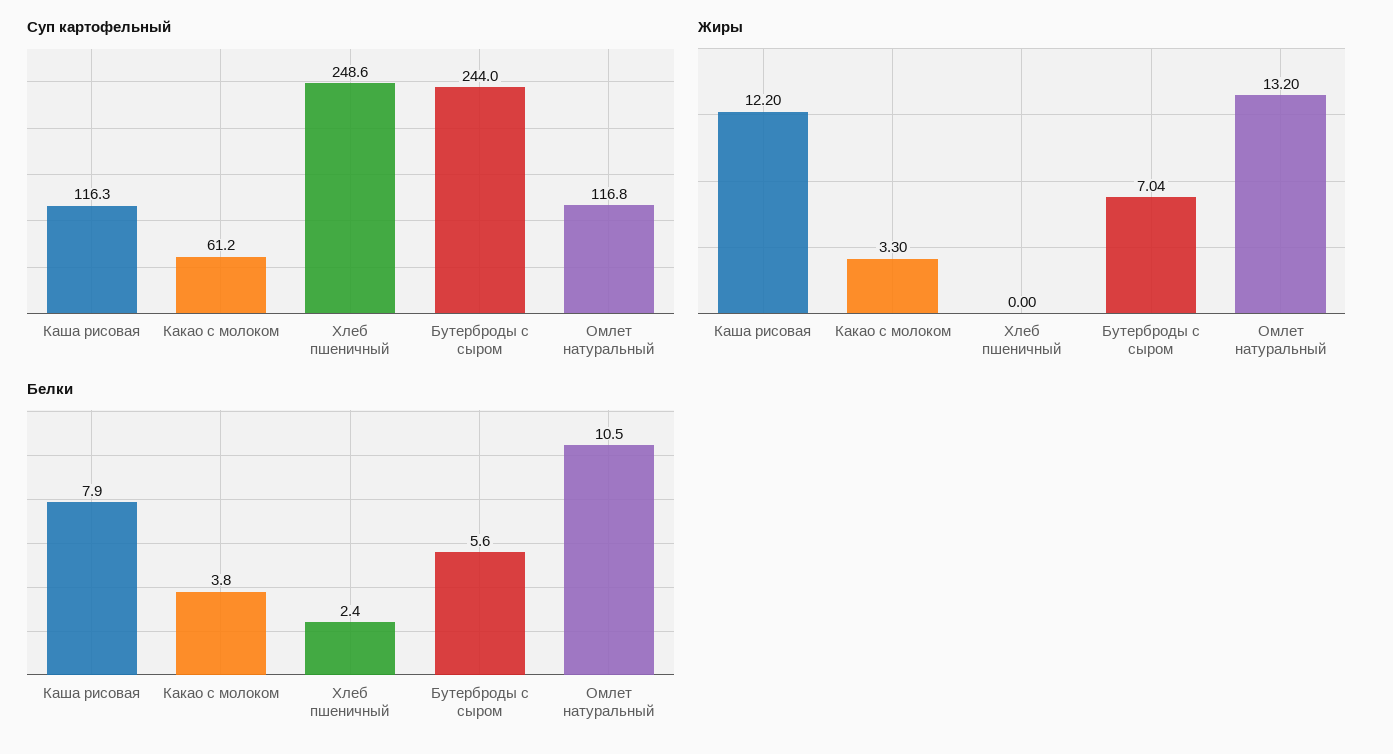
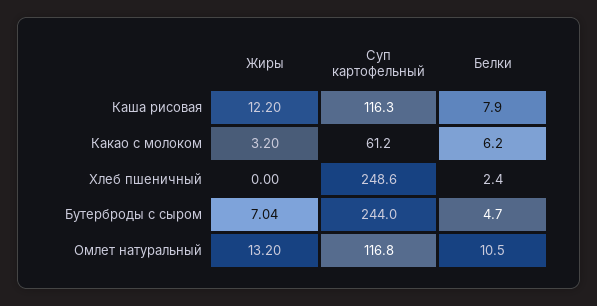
Жиры, Какао с молоком: 3.3 -> 3.2
Белки, Какао с молоком: 3.8 -> 6.2
Белки, Бутерброды с сыром: 5.6 -> 4.7

